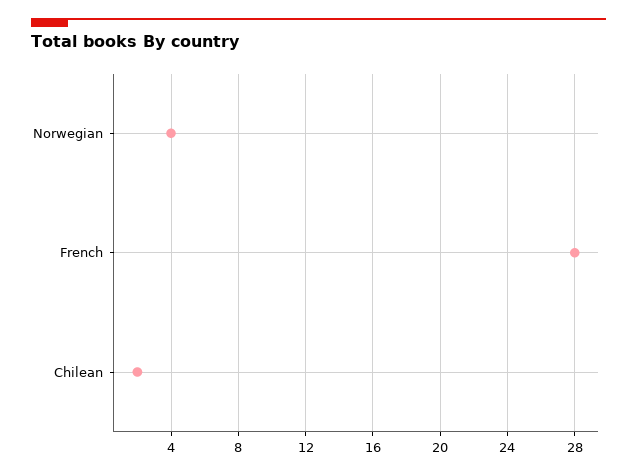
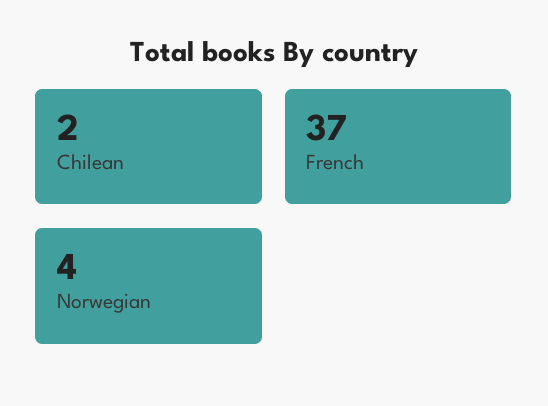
French: 28 -> 37

